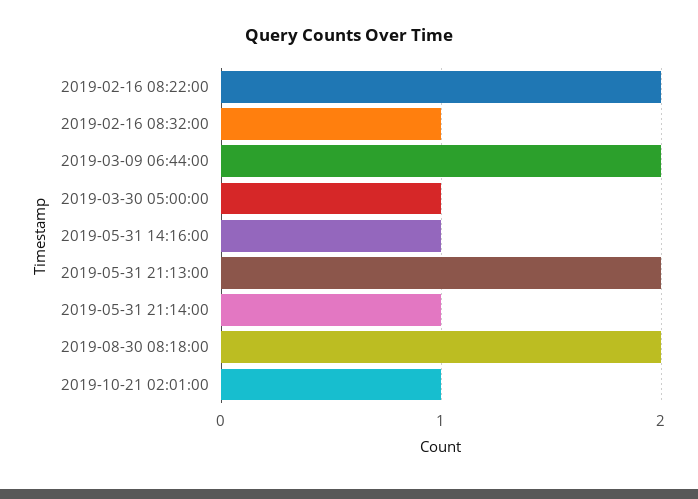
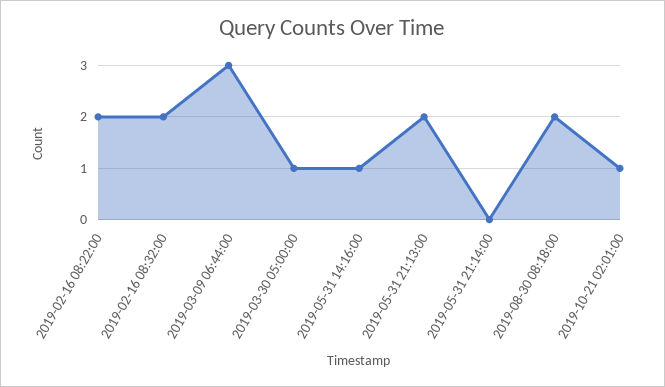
2019-02-16 08:32:00: 1 -> 2
2019-03-09 06:44:00: 2 -> 3
2019-05-31 21:14:00: 1 -> 0

